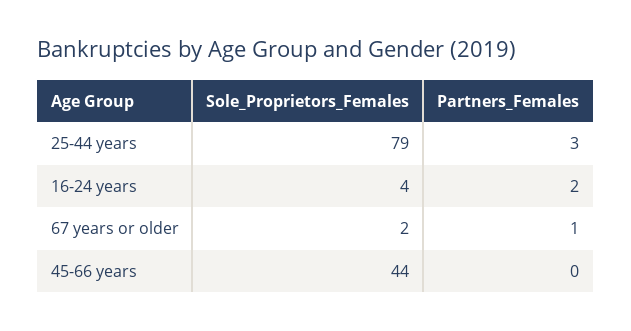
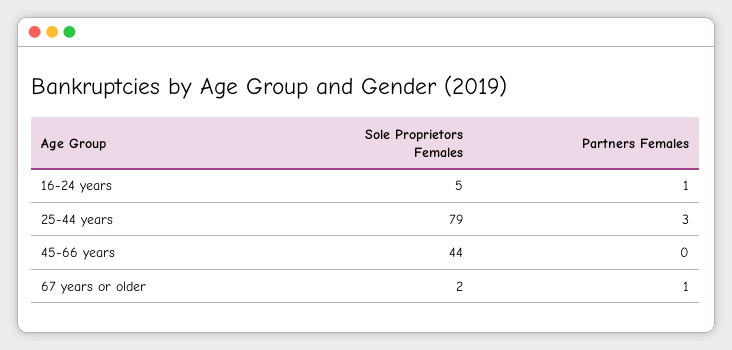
Sole_Proprietors_Females, 16-24 years: 4 -> 5
Partners_Females, 16-24 years: 2 -> 1

